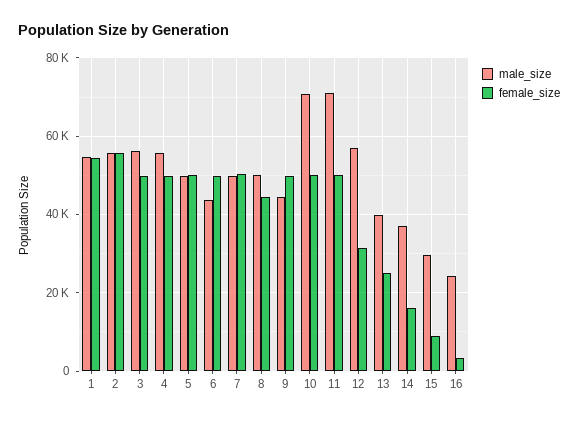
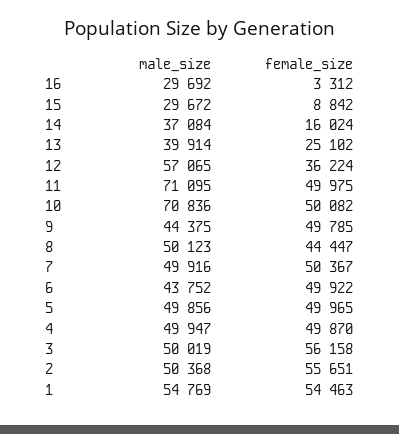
male_size, 2: 56000 -> 50368
male_size, 3: 56000 -> 50019
female_size, 3: 50000 -> 56158
male_size, 4: 56000 -> 49947
female_size, 12: 32000 -> 36224
male_size, 16: 24000 -> 29692

